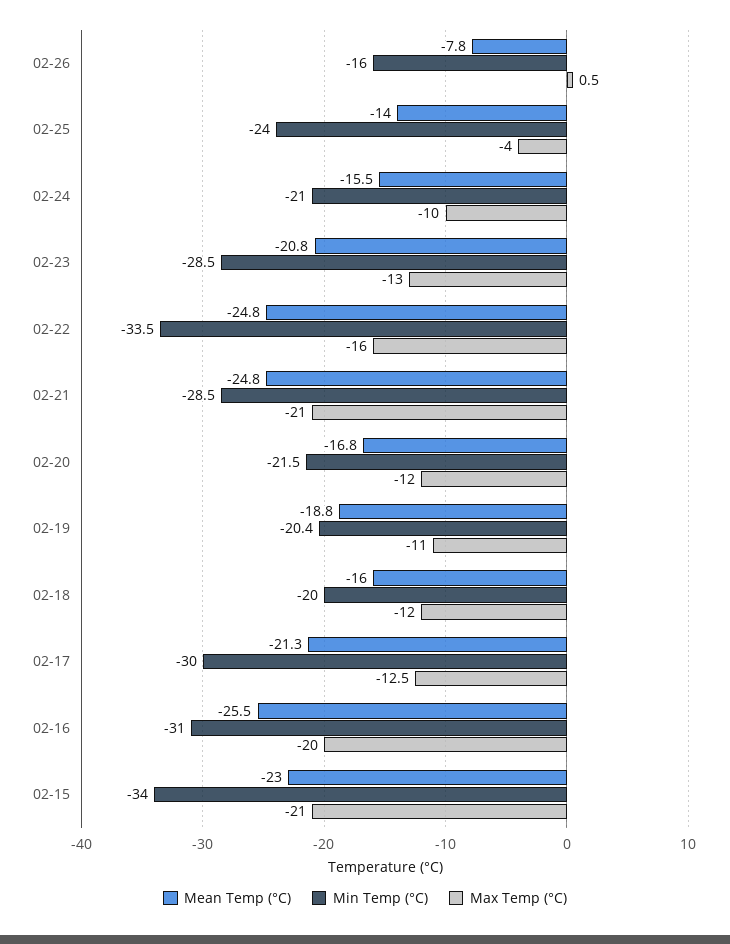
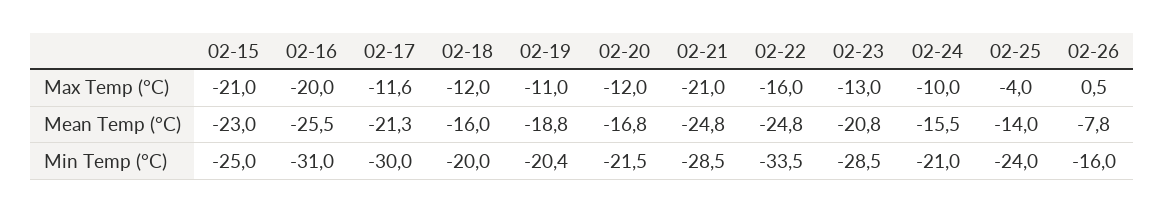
Max Temp (°C), 02-17: -12.5 -> -11.6
Min Temp (°C), 02-15: -34 -> -25

